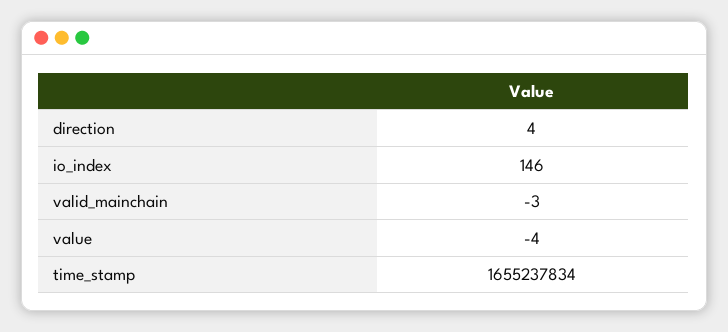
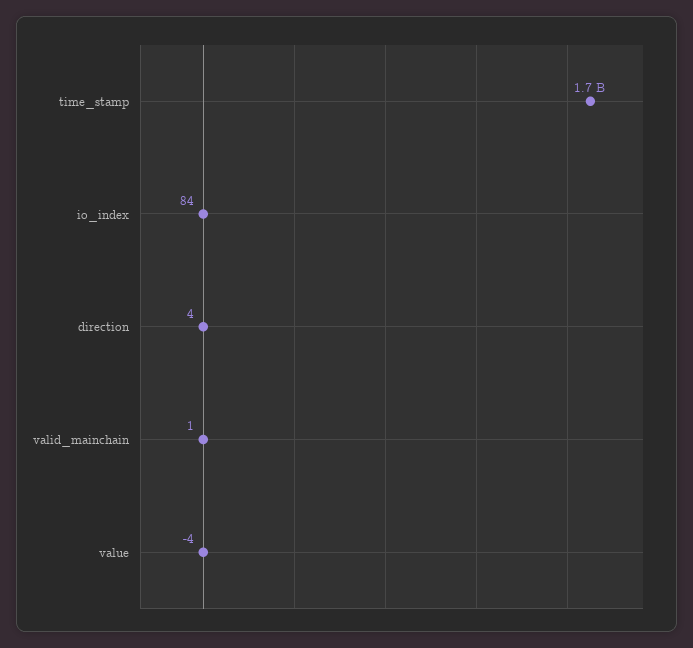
io_index: 146 -> 84
valid_mainchain: -3 -> 1

